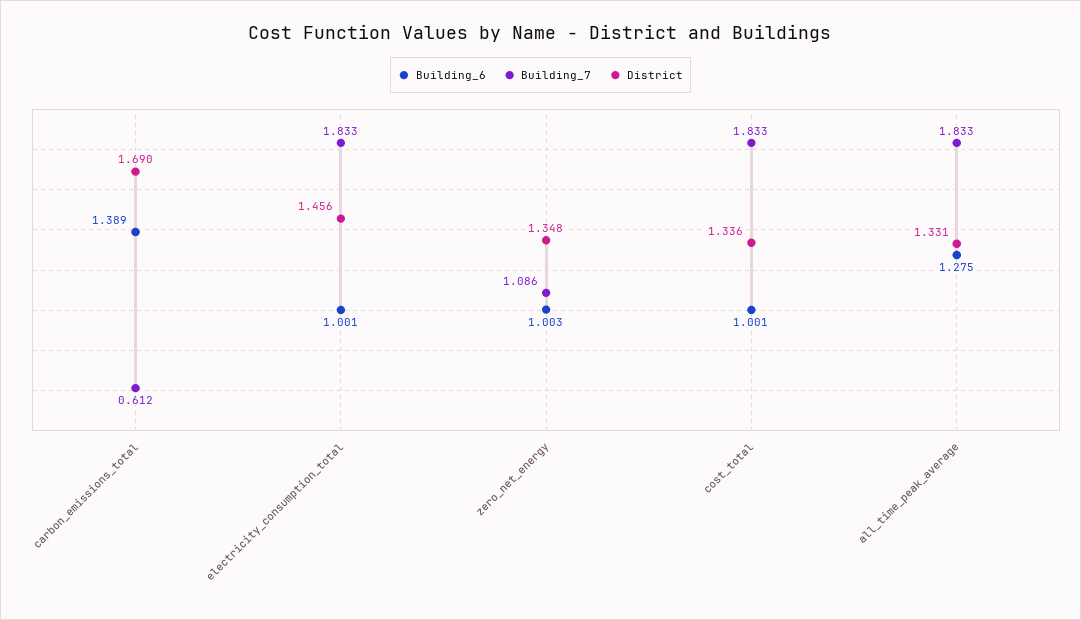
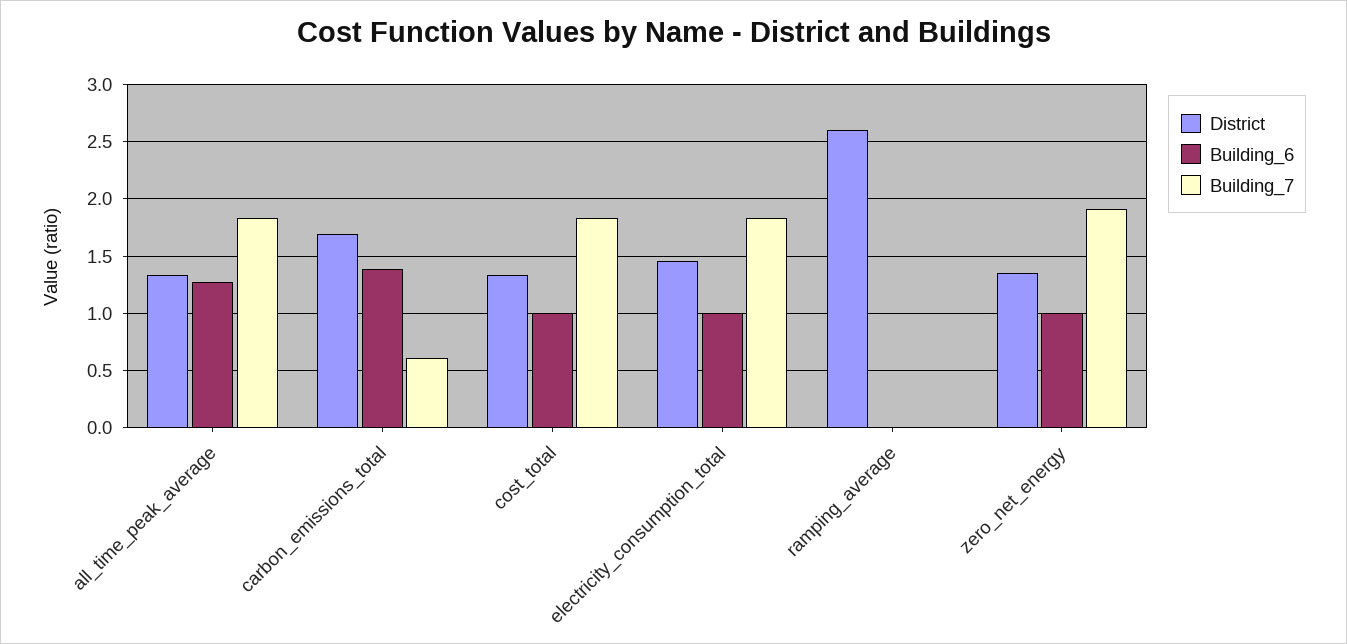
Building_7, zero_net_energy: 1.086 -> 1.9
District, ramping_average: none -> 2.6
Building_6, ramping_average: none -> 0
Building_7, ramping_average: none -> 0

